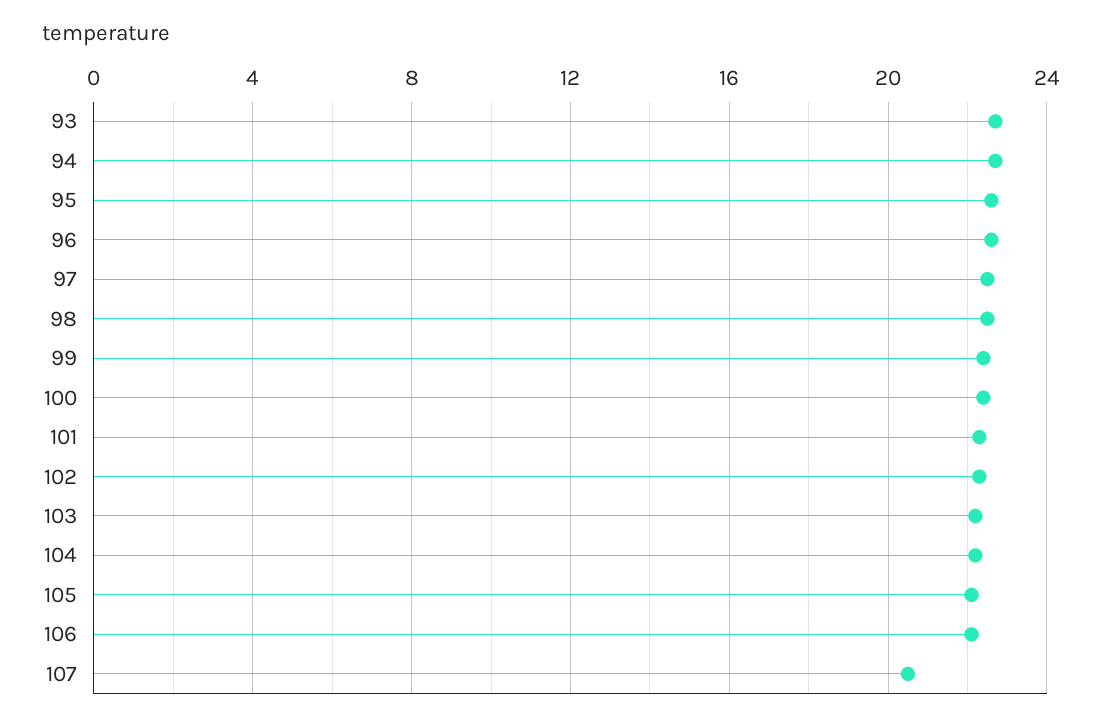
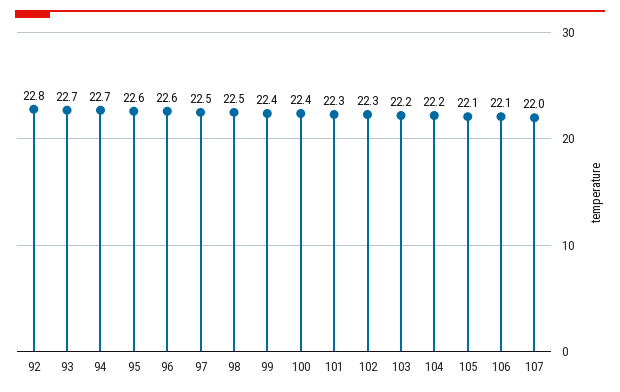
107: 20.5 -> 22
92: none -> 22.8

